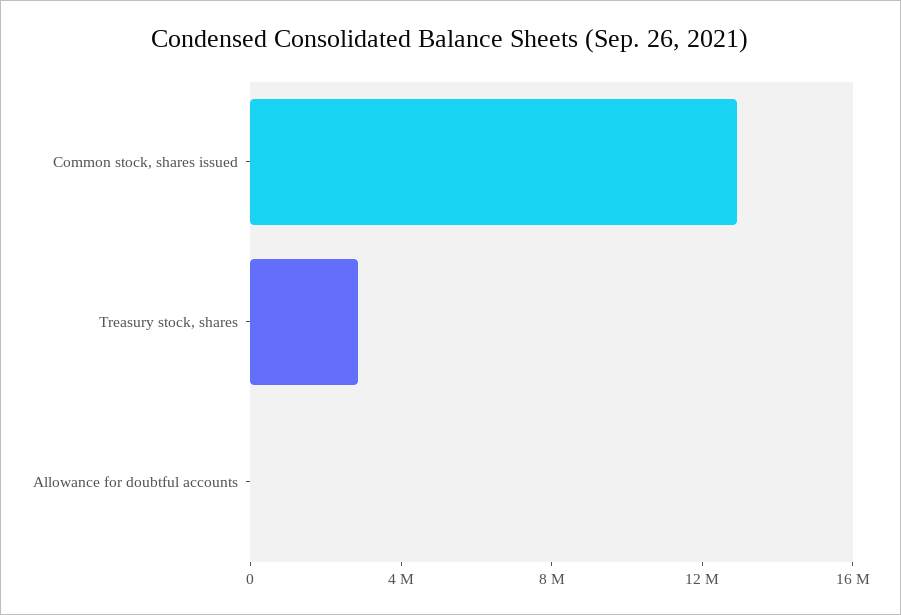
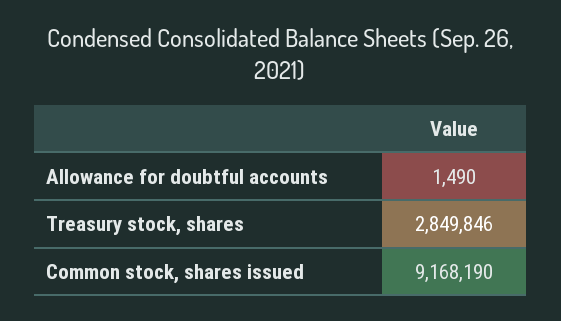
Common stock, shares issued: 13000000 -> 9168190

